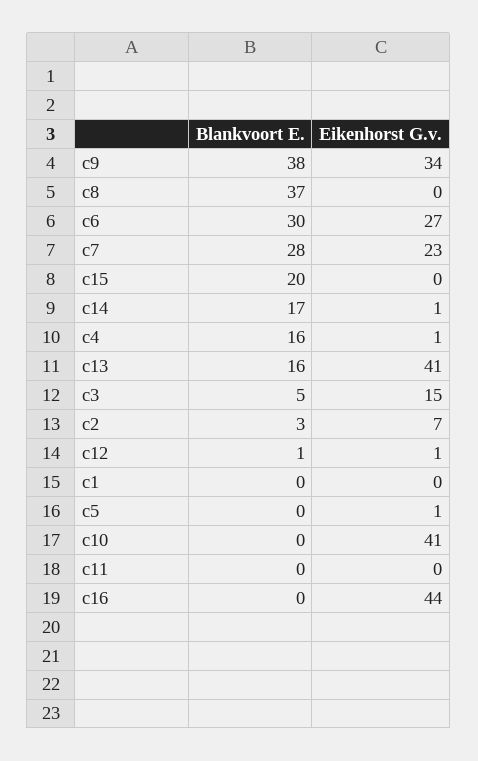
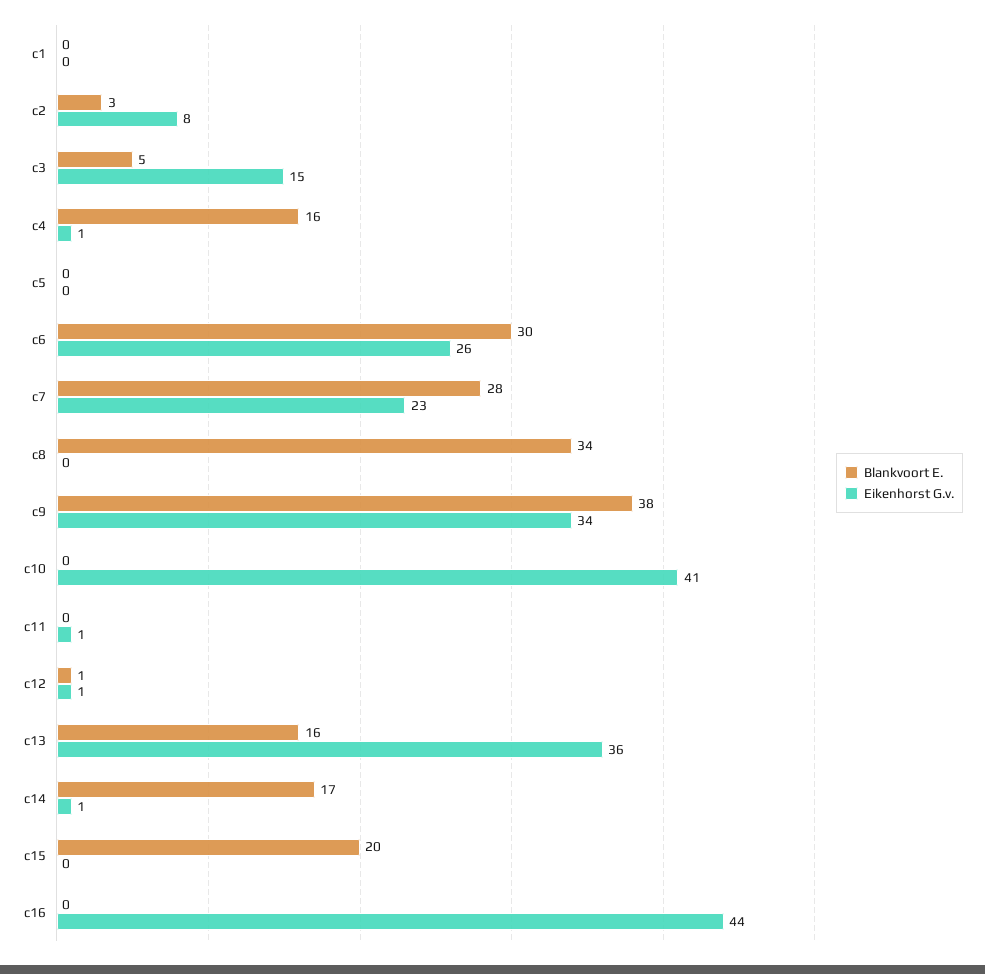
Blankvoort E., c8: 37 -> 34
Eikenhorst G.v., c6: 27 -> 26
Eikenhorst G.v., c13: 41 -> 36
Eikenhorst G.v., c2: 7 -> 8
Eikenhorst G.v., c5: 1 -> 0
Eikenhorst G.v., c11: 0 -> 1

